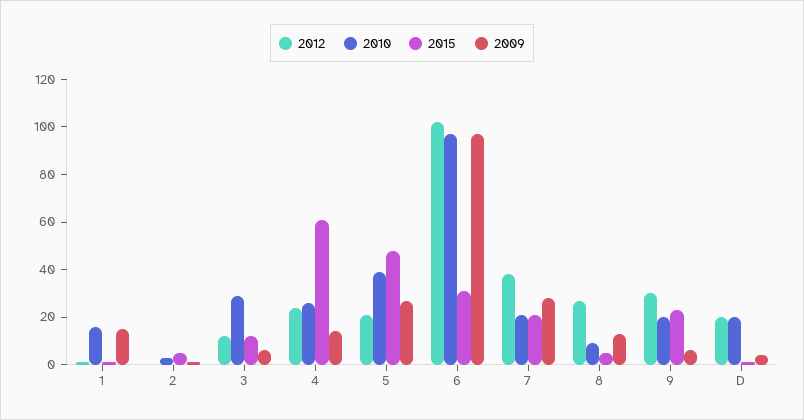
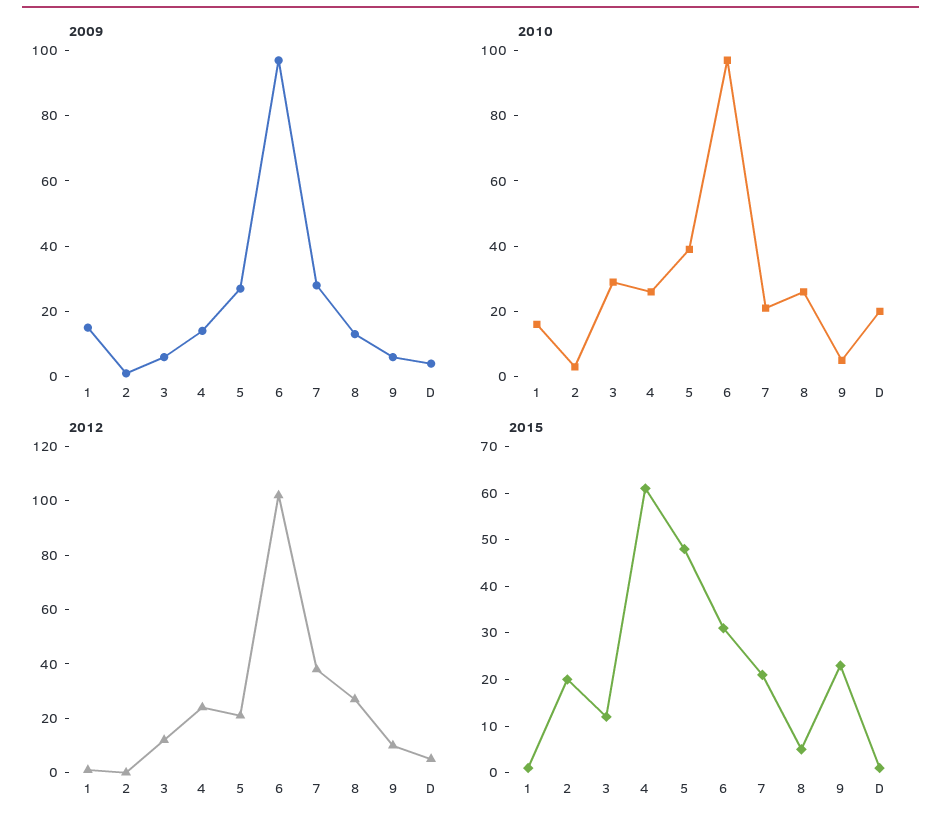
2015, 2: 5 -> 20
2010, 8: 10 -> 25
2012, 9: 30 -> 10
2010, 9: 20 -> 5
2012, D: 20 -> 5

